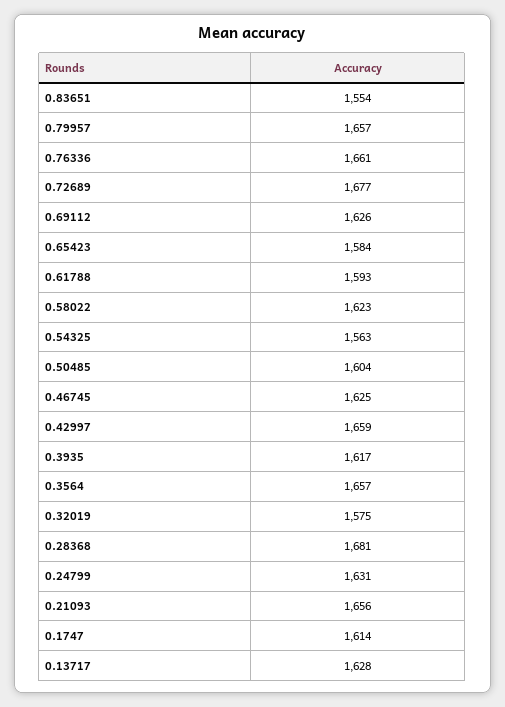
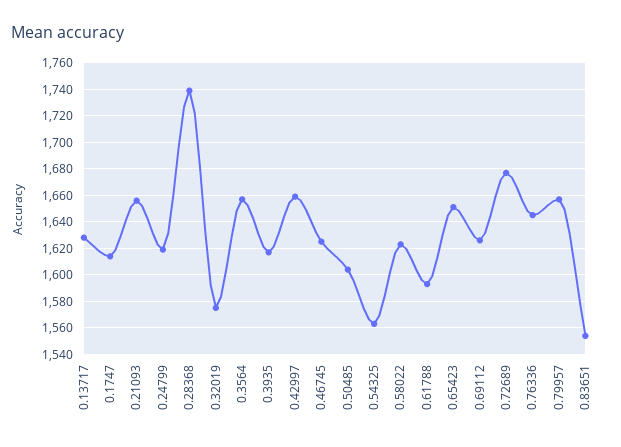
0.76336: 1661 -> 1645
0.65423: 1584 -> 1650
0.28368: 1681 -> 1740
0.24799: 1631 -> 1620

